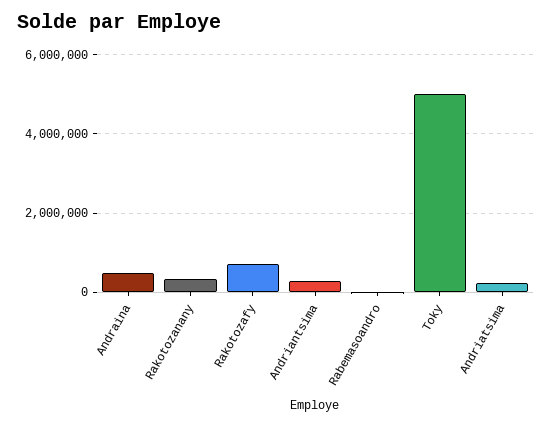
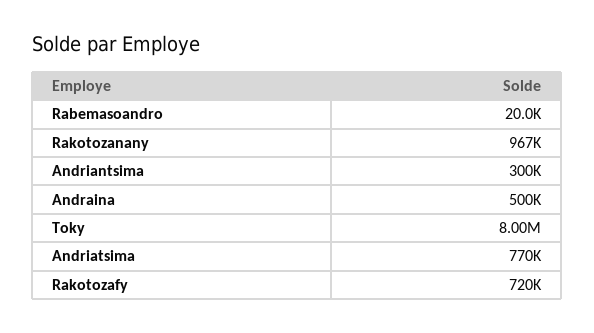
Rakotozanany: 400000 -> 967000
Toky: 5000000 -> 8000000
Andriatsima: 200000 -> 770000

